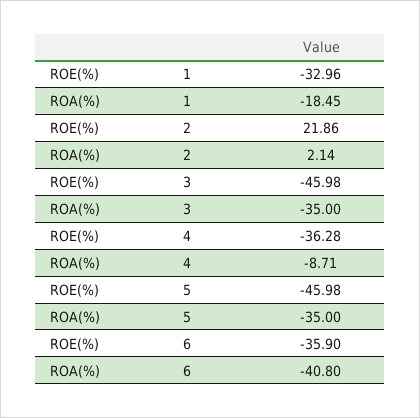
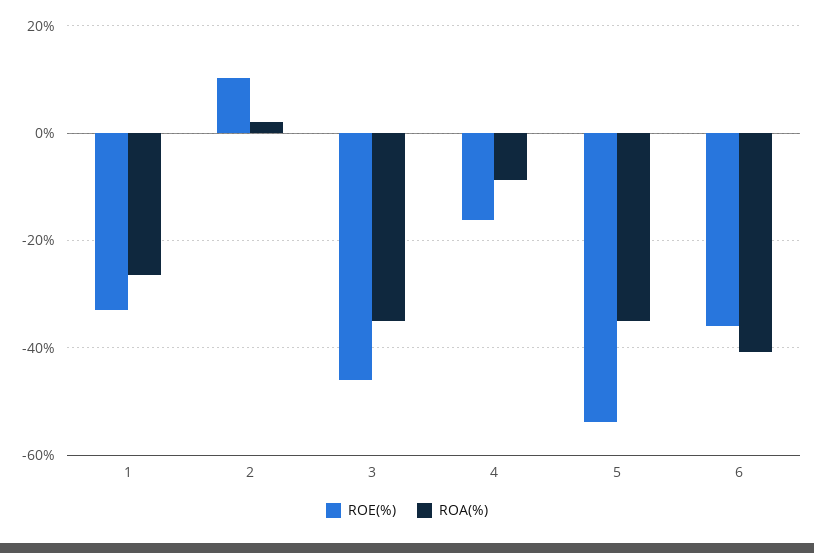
ROA(%), 1: -18.45 -> -26
ROE(%), 2: 21.86 -> 10
ROE(%), 4: -36.28 -> -16
ROE(%), 5: -45.98 -> -54

